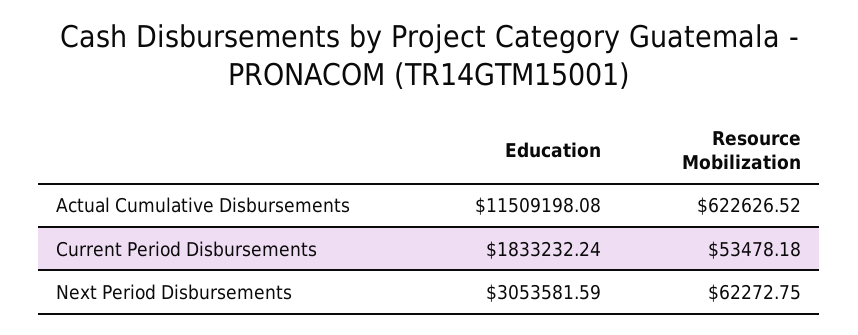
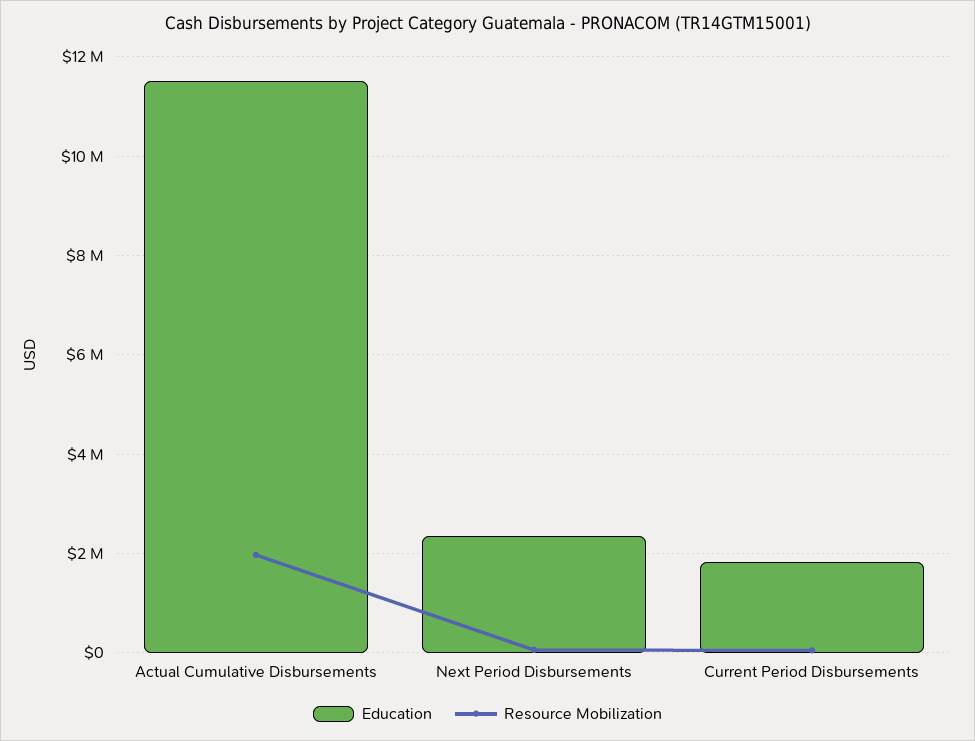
Resource Mobilization, Actual Cumulative Disbursements: 622626.52 -> 2000000
Education, Next Period Disbursements: 3053581.59 -> 2400000

